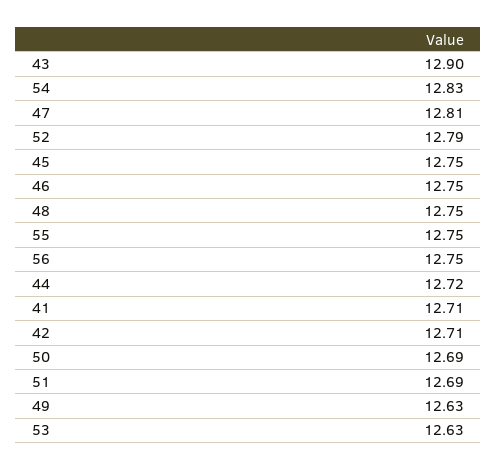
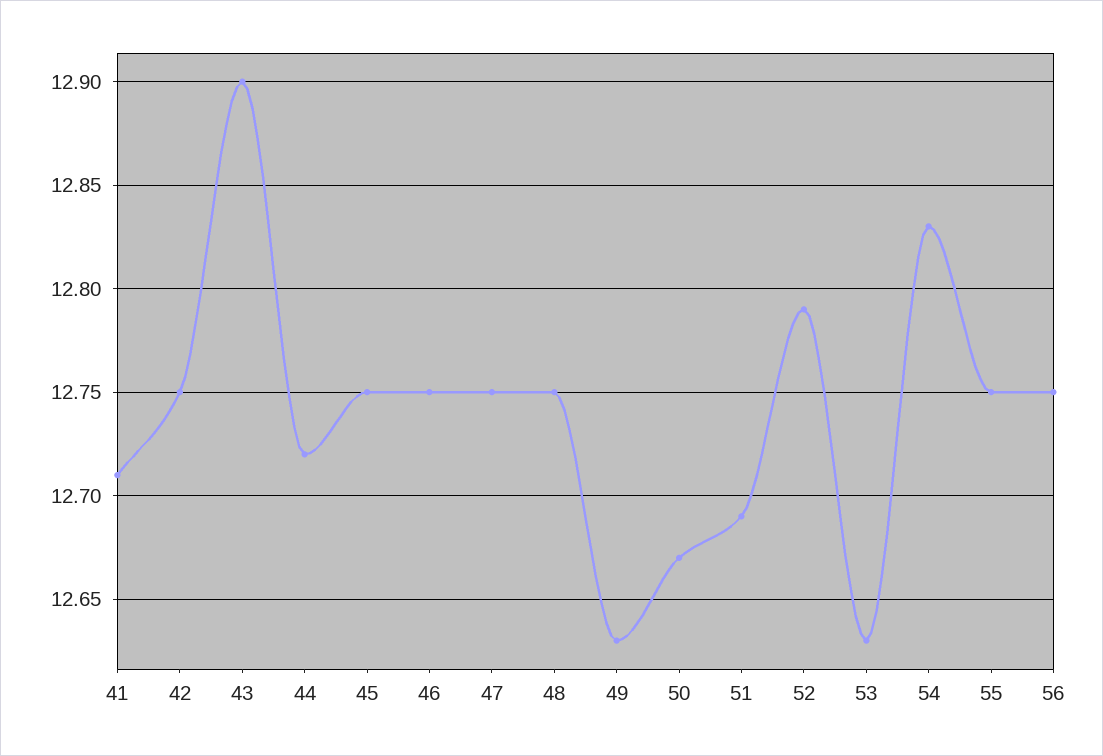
47: 12.81 -> 12.75
42: 12.71 -> 12.75
50: 12.69 -> 12.67

